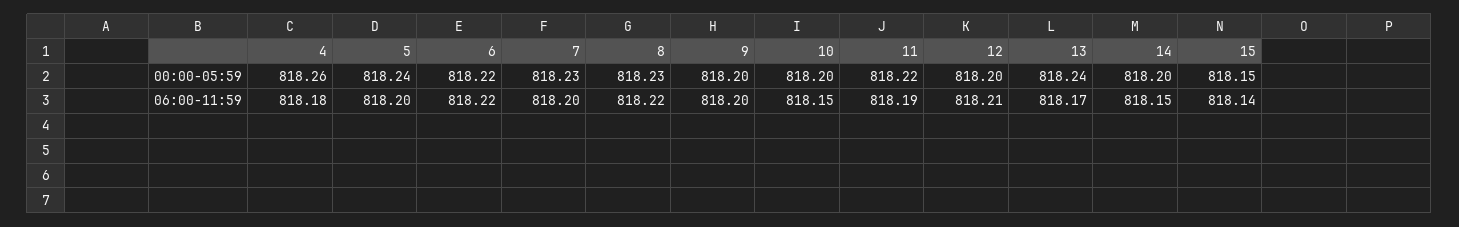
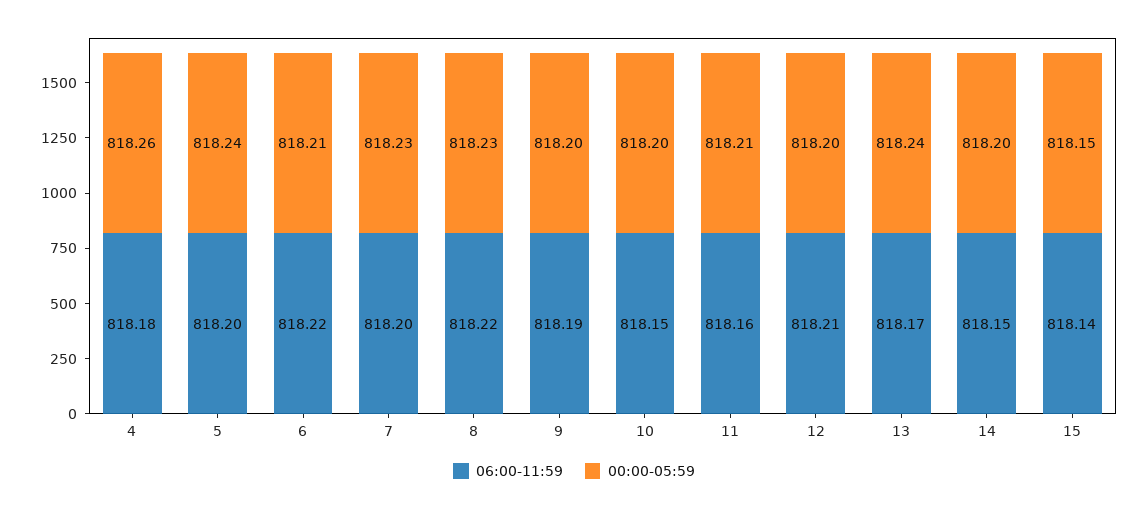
00:00-05:59, 6: 818.22 -> 818.21
00:00-05:59, 11: 818.22 -> 818.21
06:00-11:59, 9: 818.2 -> 818.19
06:00-11:59, 11: 818.19 -> 818.16

